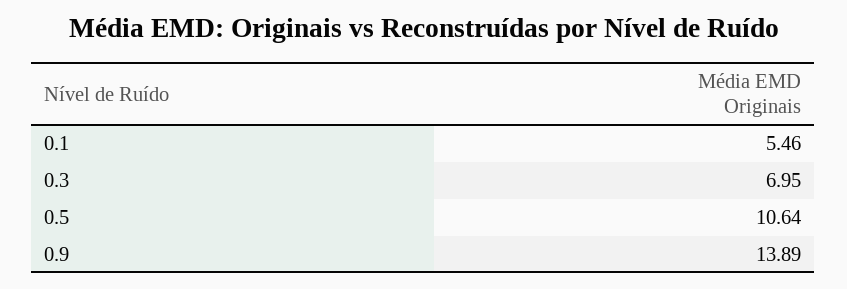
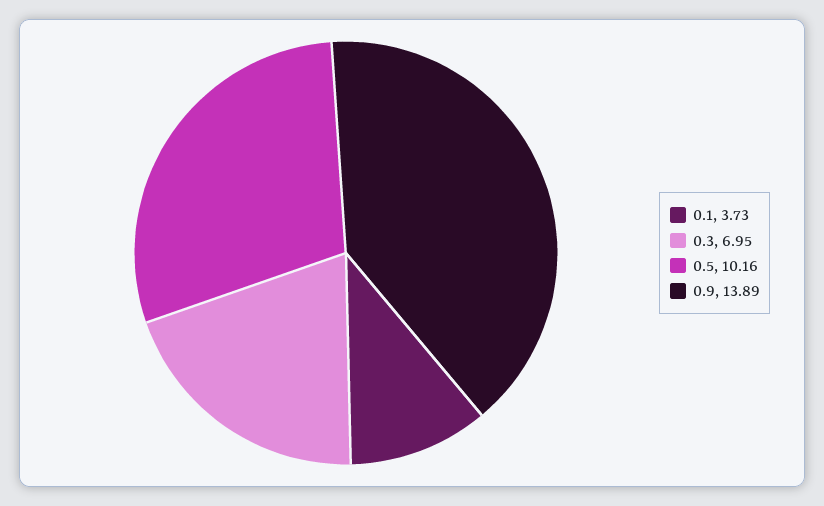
0.1: 5.46 -> 3.73
0.5: 10.64 -> 10.16

